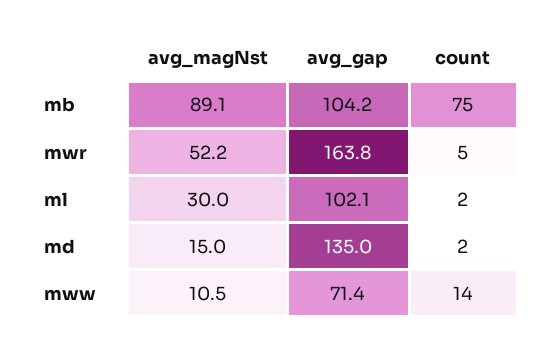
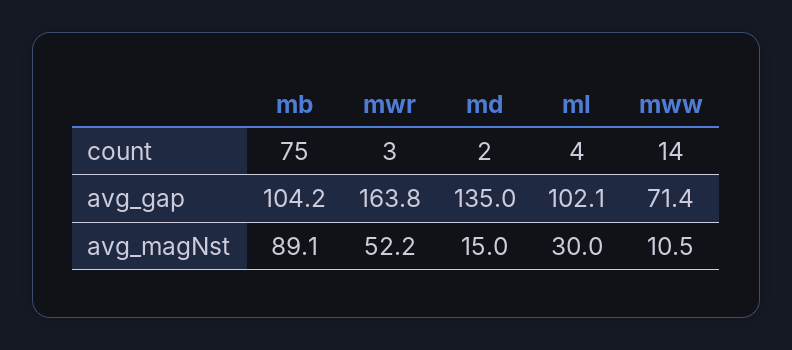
count, mwr: 5 -> 3
count, ml: 2 -> 4

